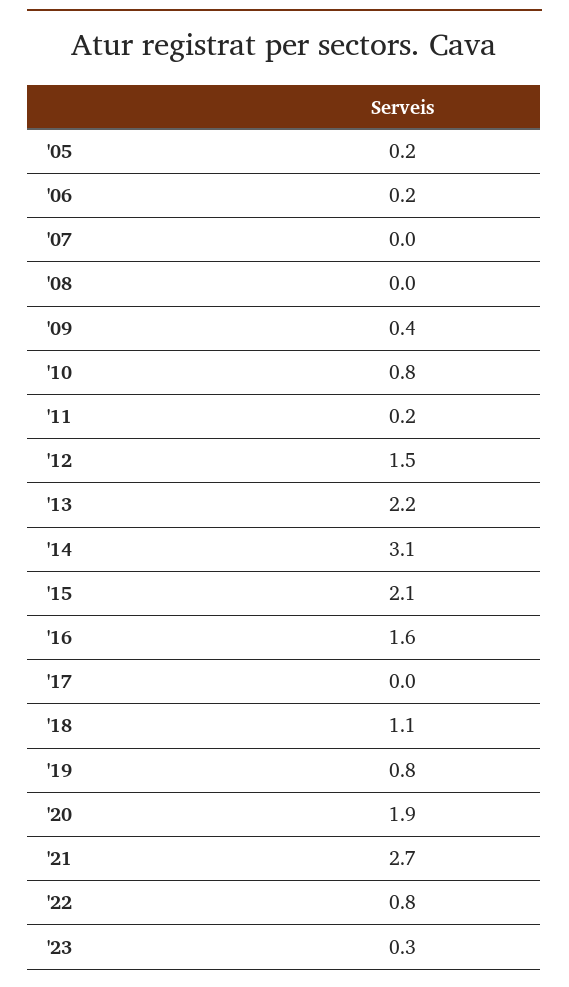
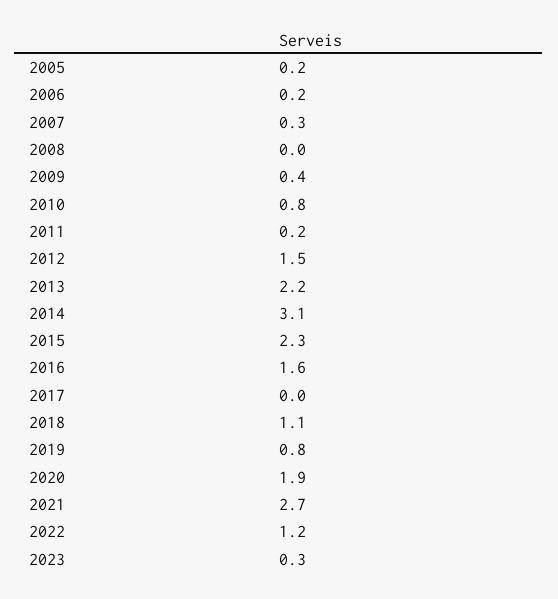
'07: 0 -> 0.3
'15: 2.1 -> 2.3
'22: 0.8 -> 1.2

